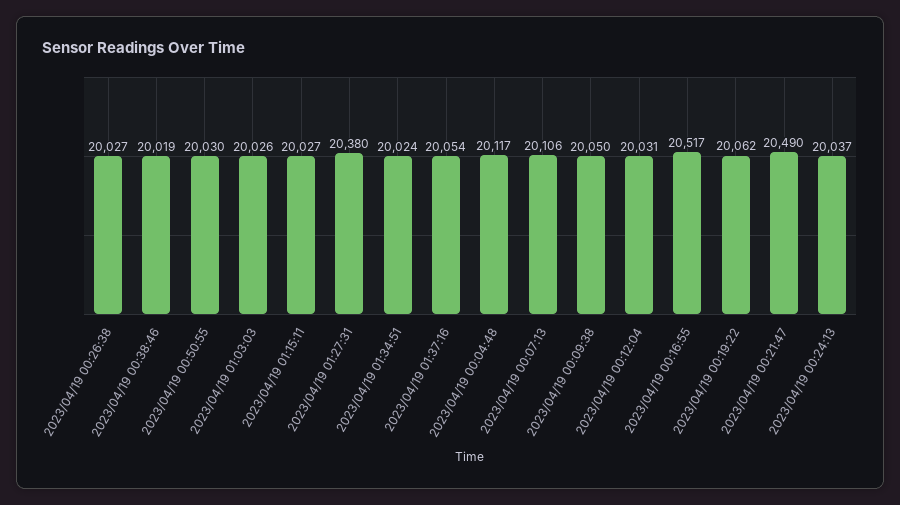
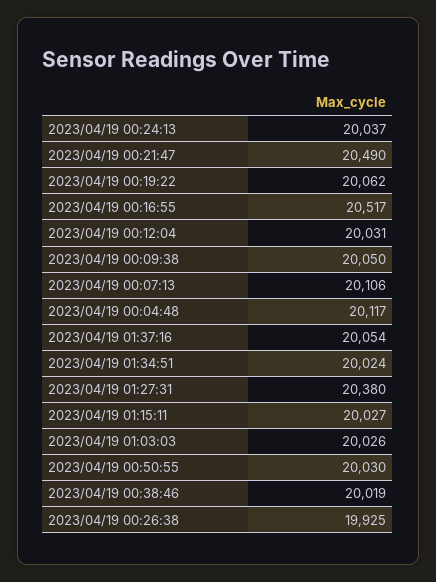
2023/04/19 00:26:38: 20027 -> 19925

